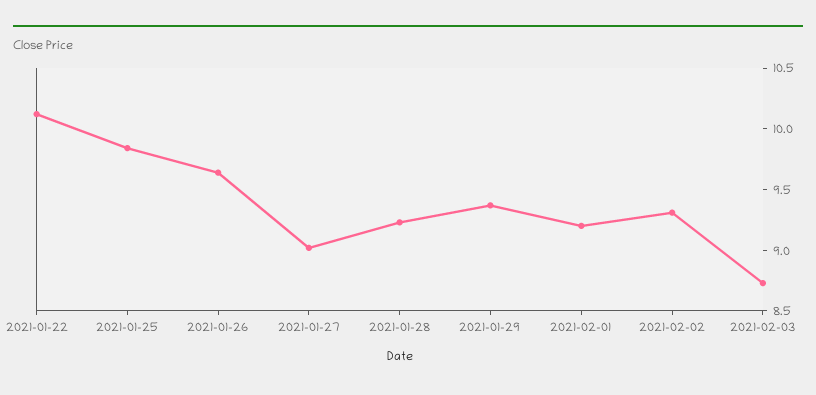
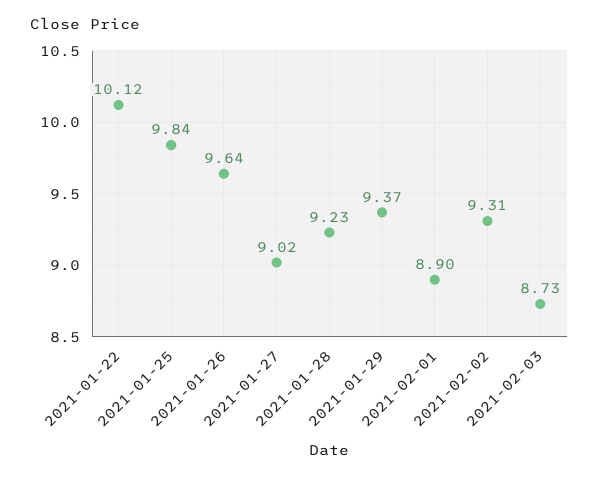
2021-02-01: 9.2 -> 8.9

